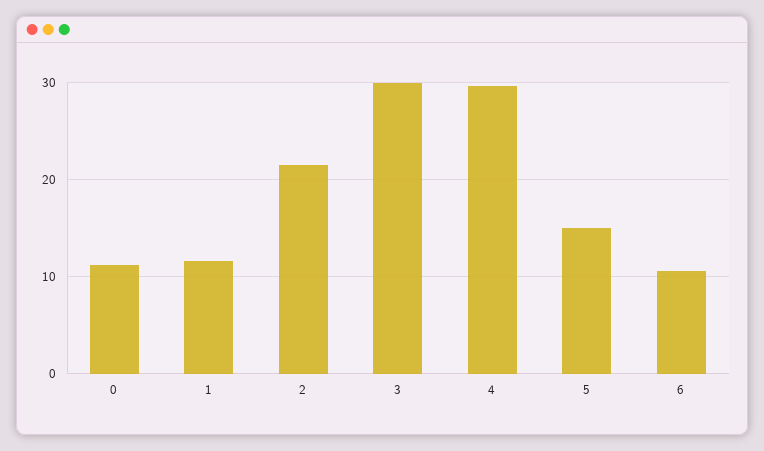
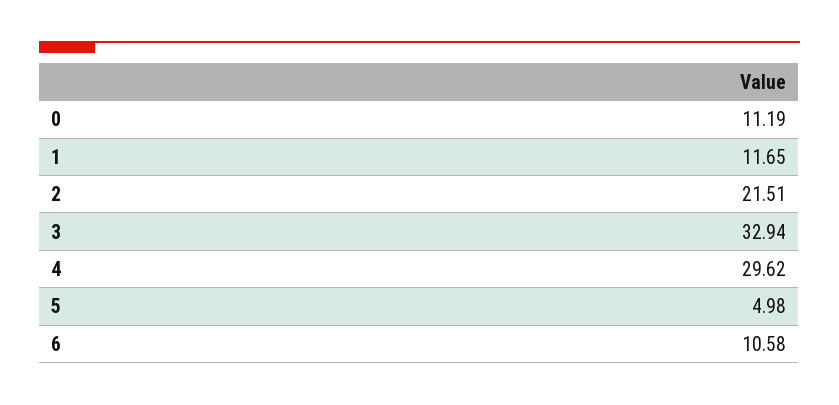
3: 30 -> 32.94
5: 15 -> 4.98

